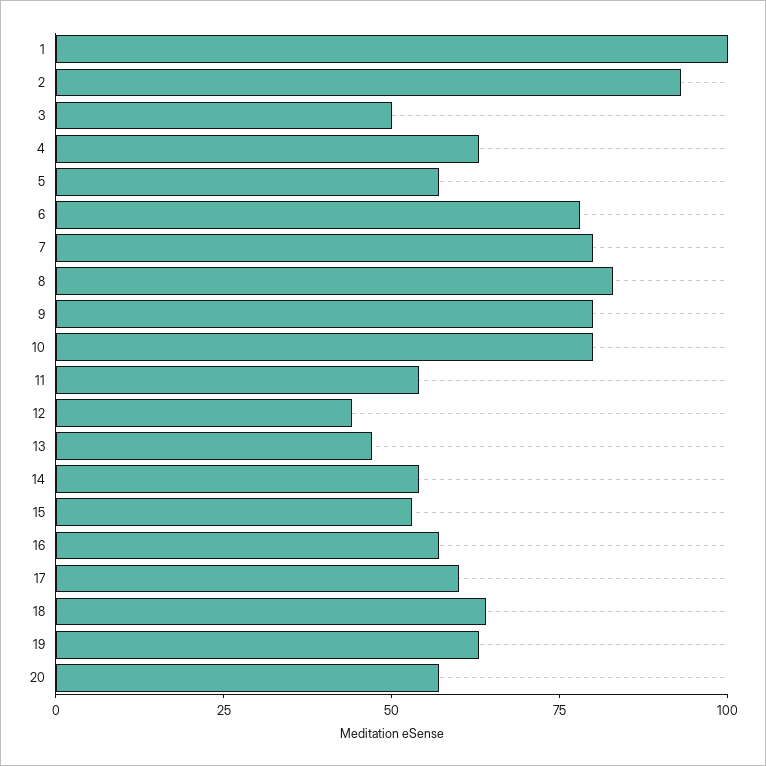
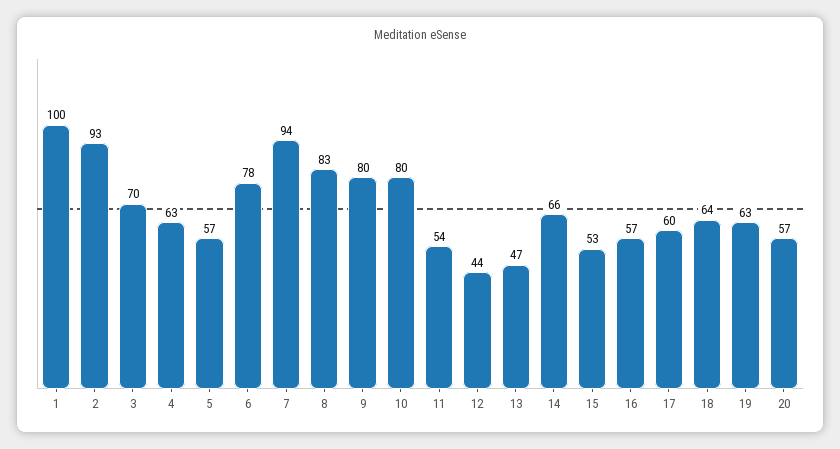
3: 50 -> 70
7: 80 -> 94
14: 55 -> 66

